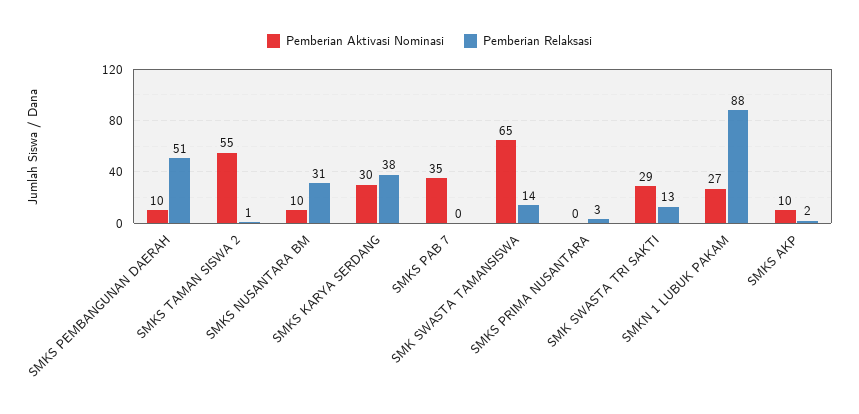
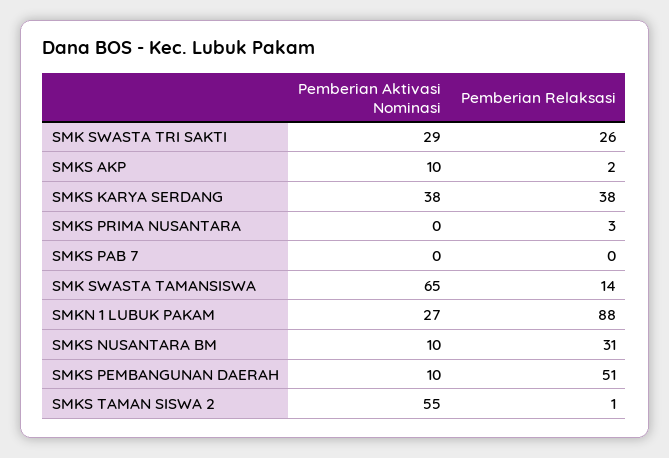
Pemberian Aktivasi Nominasi, SMKS KARYA SERDANG: 30 -> 38
Pemberian Aktivasi Nominasi, SMKS PAB 7: 35 -> 0
Pemberian Relaksasi, SMK SWASTA TRI SAKTI: 13 -> 26

